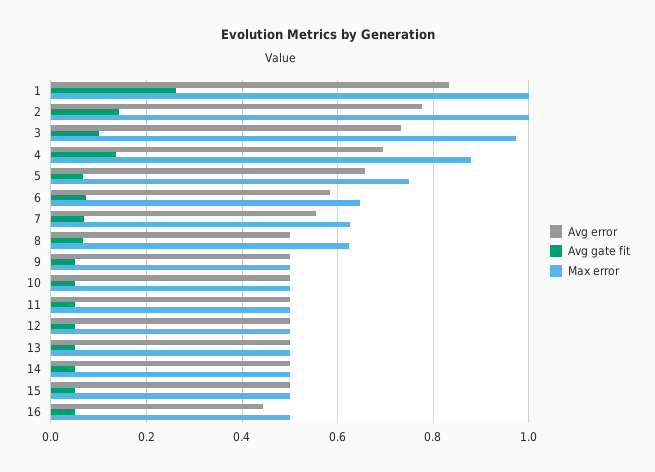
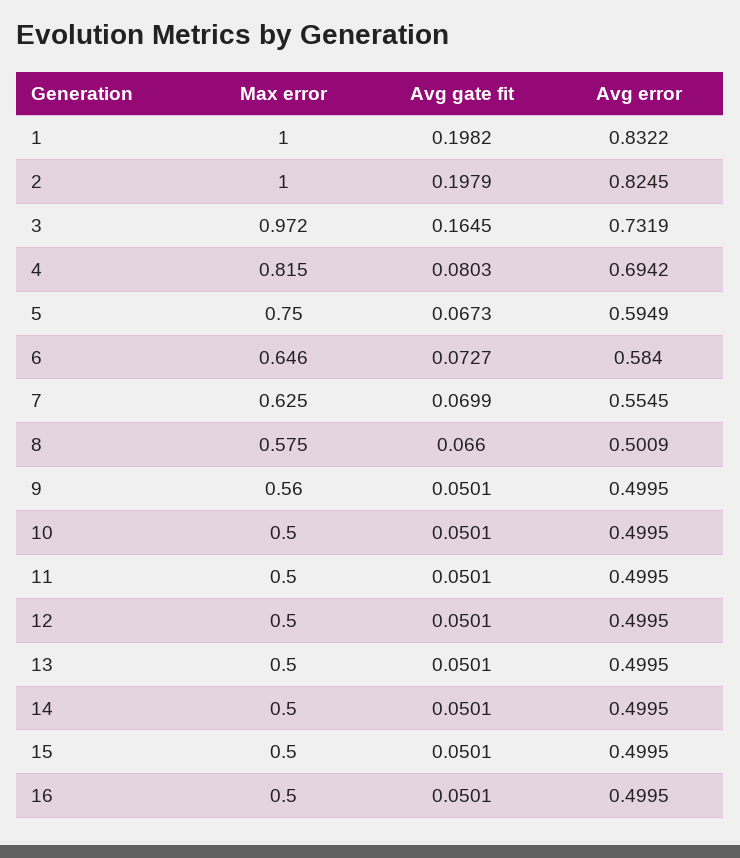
Avg gate fit, 1: 0.26 -> 0.1982
Avg error, 2: 0.78 -> 0.8245
Avg gate fit, 2: 0.14 -> 0.1979
Avg gate fit, 3: 0.1 -> 0.1645
Avg gate fit, 4: 0.14 -> 0.0803
Max error, 4: 0.88 -> 0.815
Avg error, 5: 0.66 -> 0.5949
Max error, 8: 0.62 -> 0.575
Max error, 9: 0.5 -> 0.56
Avg error, 16: 0.44 -> 0.4995

